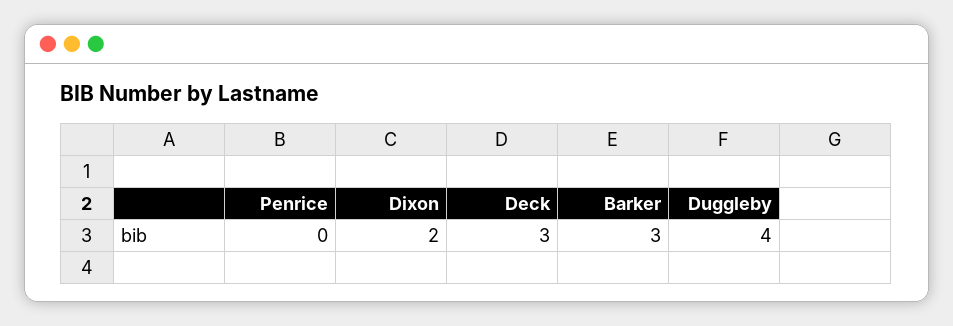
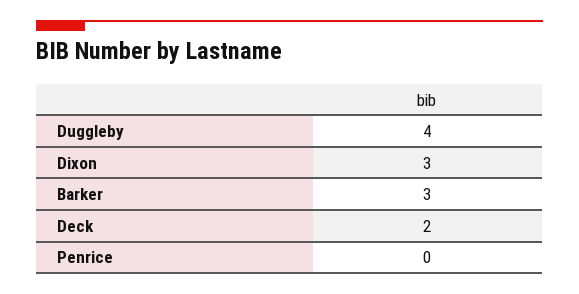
Dixon: 2 -> 3
Deck: 3 -> 2

